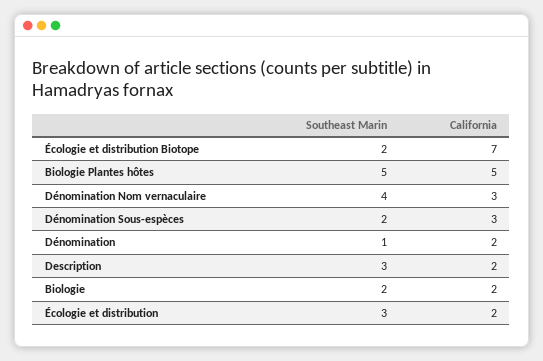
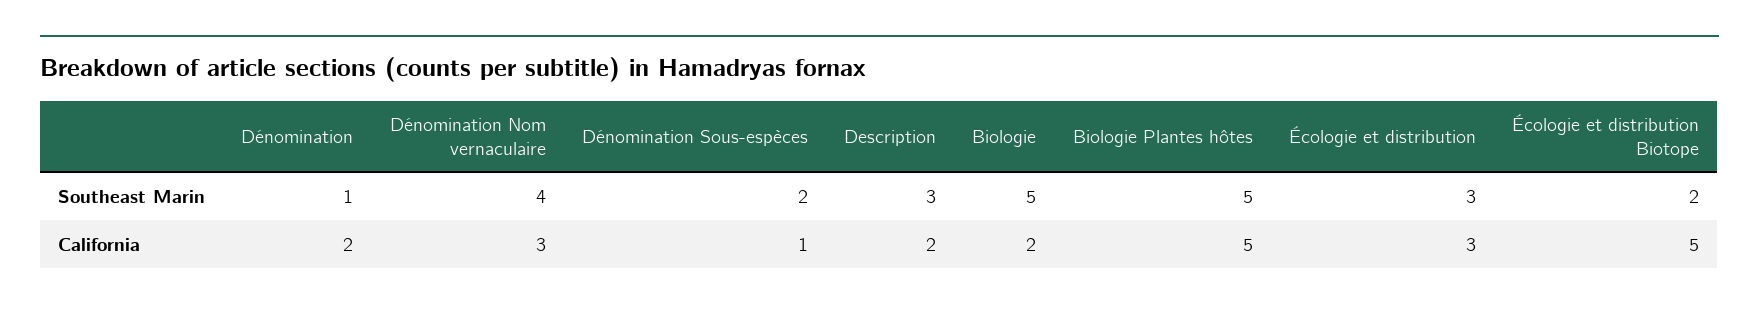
California, Écologie et distribution Biotope: 7 -> 5
California, Dénomination Sous-espèces: 3 -> 1
Southeast Marin, Biologie: 2 -> 5
California, Écologie et distribution: 2 -> 3

